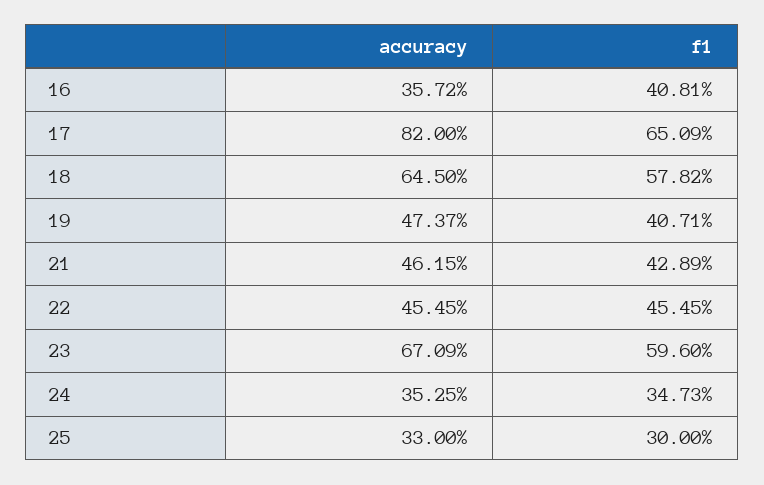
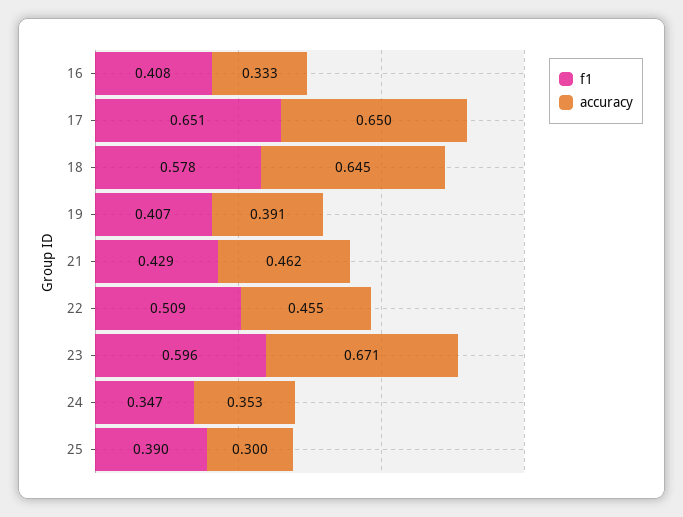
accuracy, 16: 0.3572 -> 0.333
accuracy, 17: 0.82 -> 0.65
accuracy, 19: 0.4737 -> 0.391
f1, 22: 0.4545 -> 0.509
accuracy, 25: 0.33 -> 0.3
f1, 25: 0.3 -> 0.39

